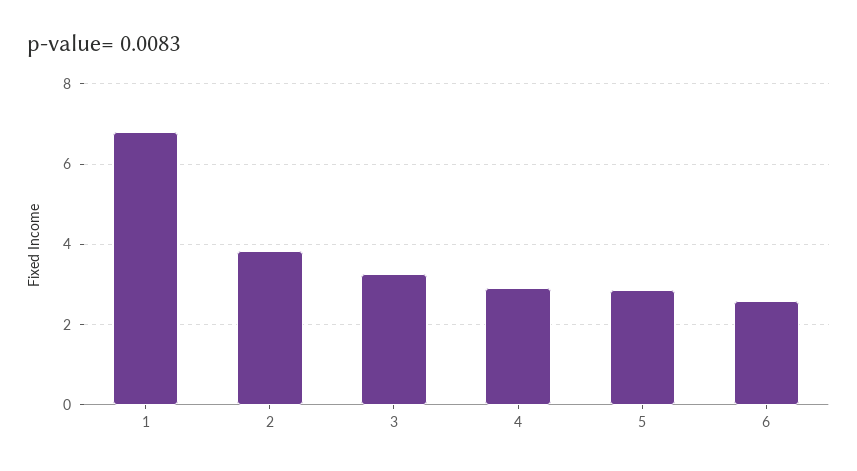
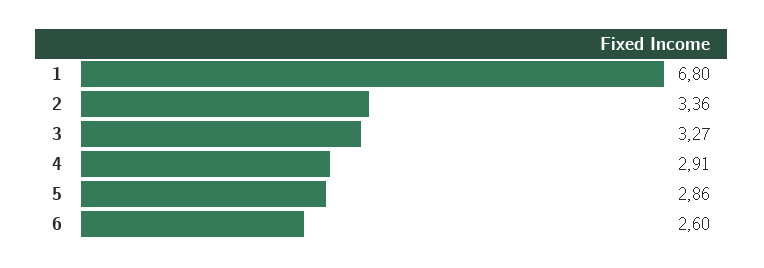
2: 3.8 -> 3.36

